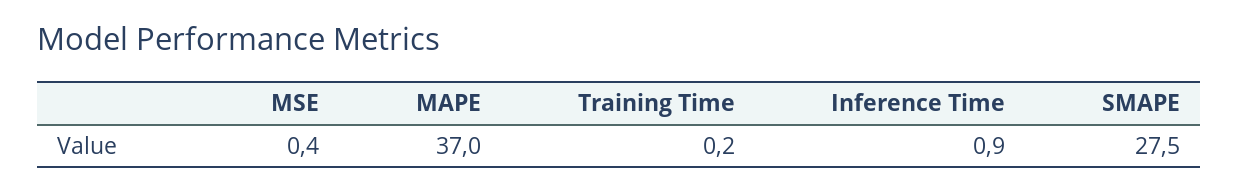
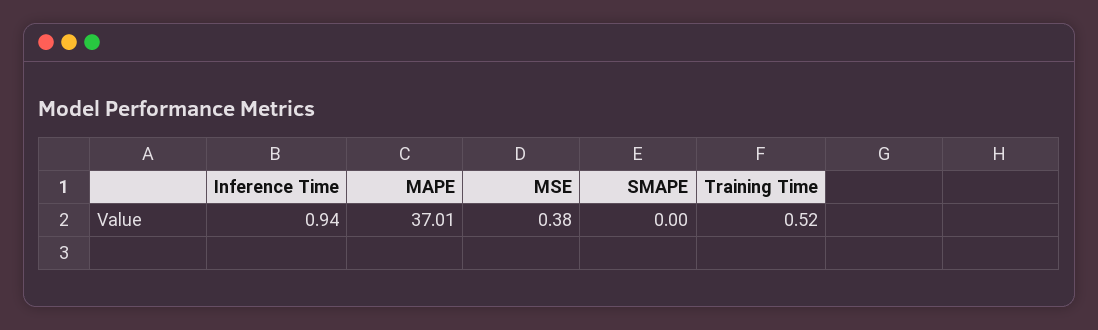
Training Time: 0.2 -> 0.52
SMAPE: 27.5 -> 0

